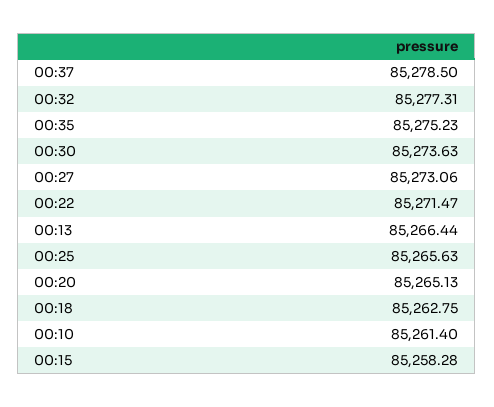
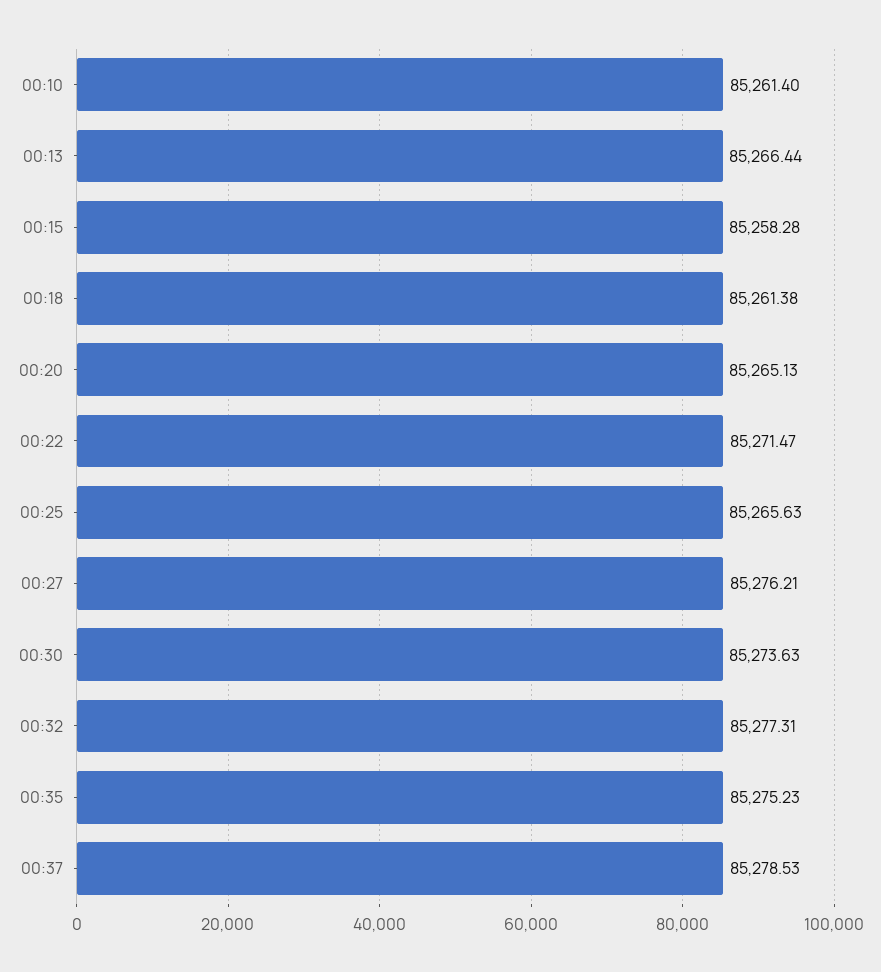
00:37: 85278.5 -> 85278.53
00:27: 85273.06 -> 85276.21
00:18: 85262.75 -> 85261.38

